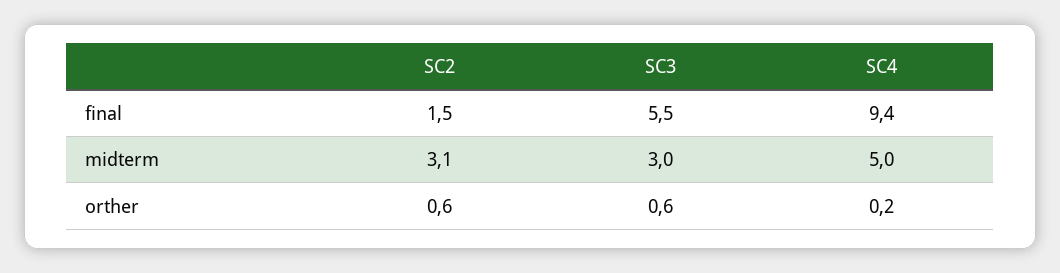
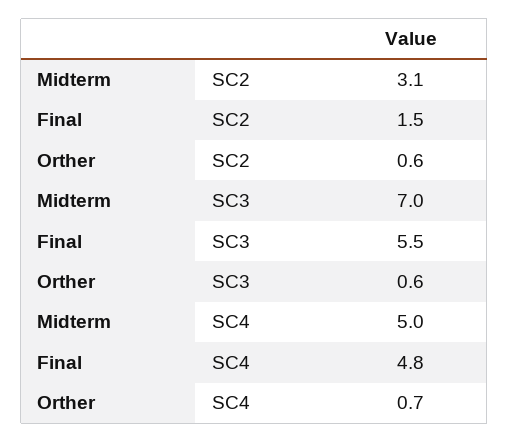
SC4, final: 9.4 -> 4.8
SC3, midterm: 3 -> 7
SC4, orther: 0.2 -> 0.7

